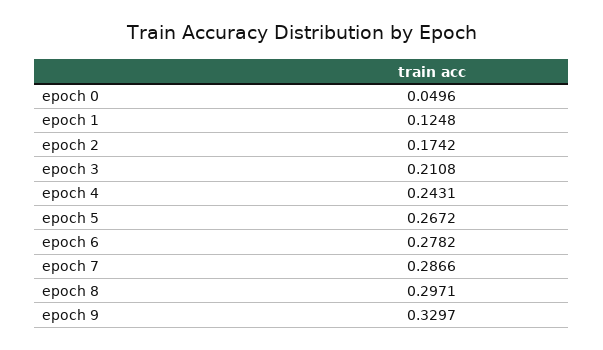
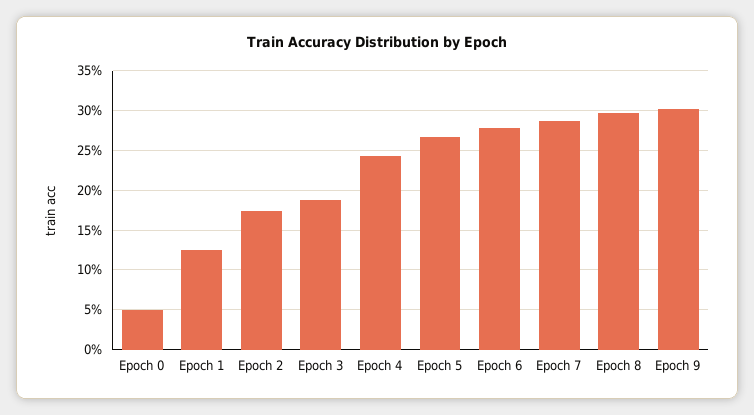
epoch 3: 0.2108 -> 0.19
epoch 9: 0.3297 -> 0.3

